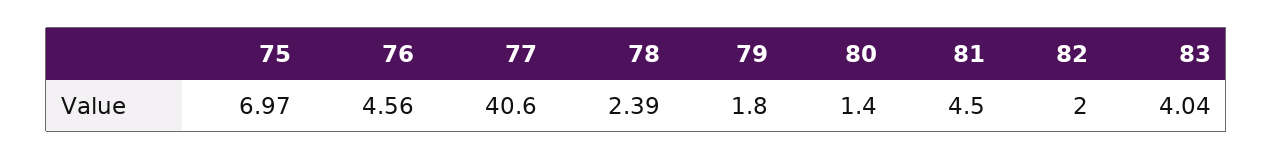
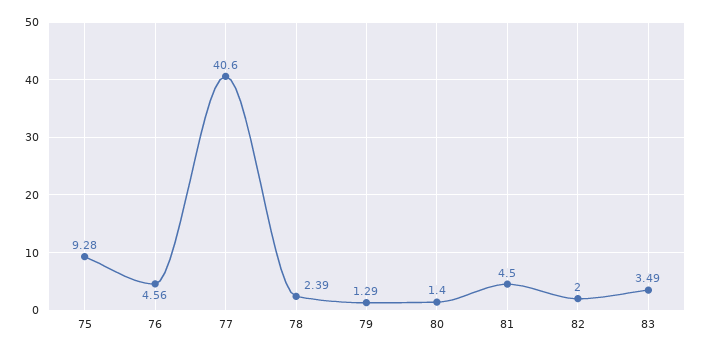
75: 6.97 -> 9.28
79: 1.8 -> 1.29
83: 4.04 -> 3.49

